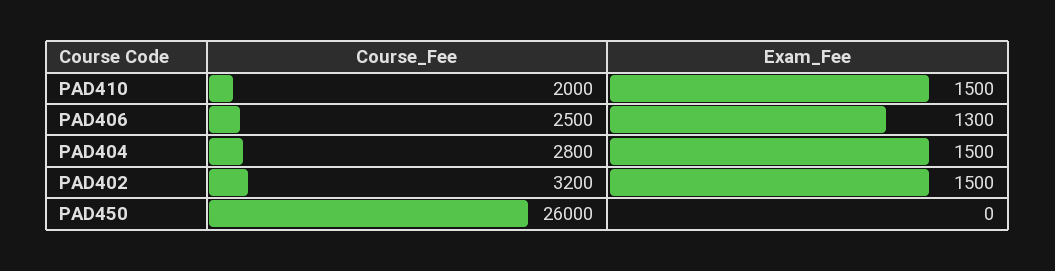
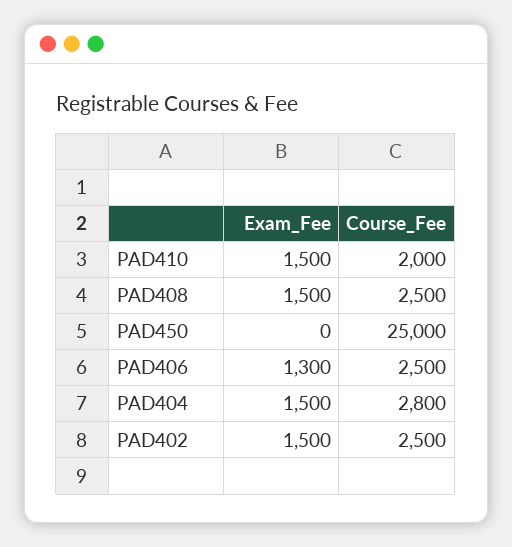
Course_Fee, PAD402: 3200 -> 2500
Course_Fee, PAD450: 26000 -> 25000
Exam_Fee, PAD408: none -> 1500
Course_Fee, PAD408: none -> 2500

